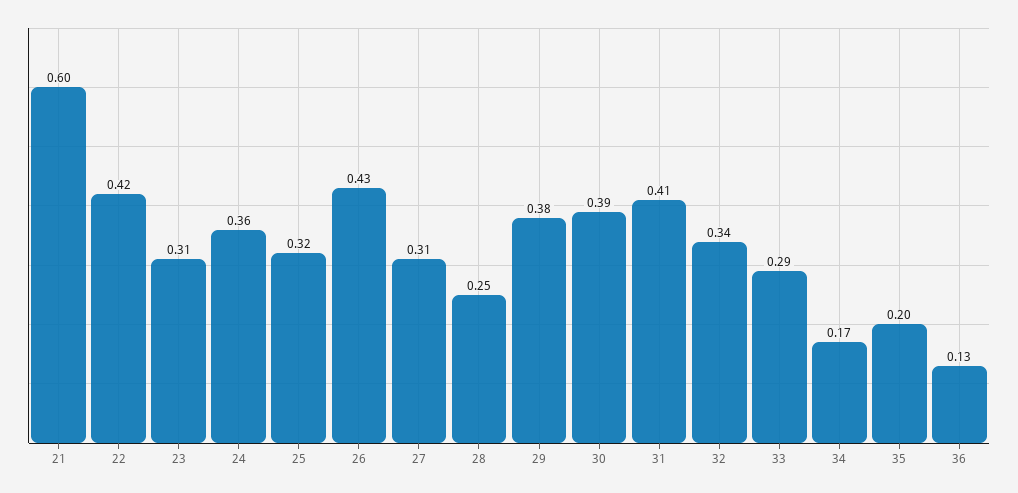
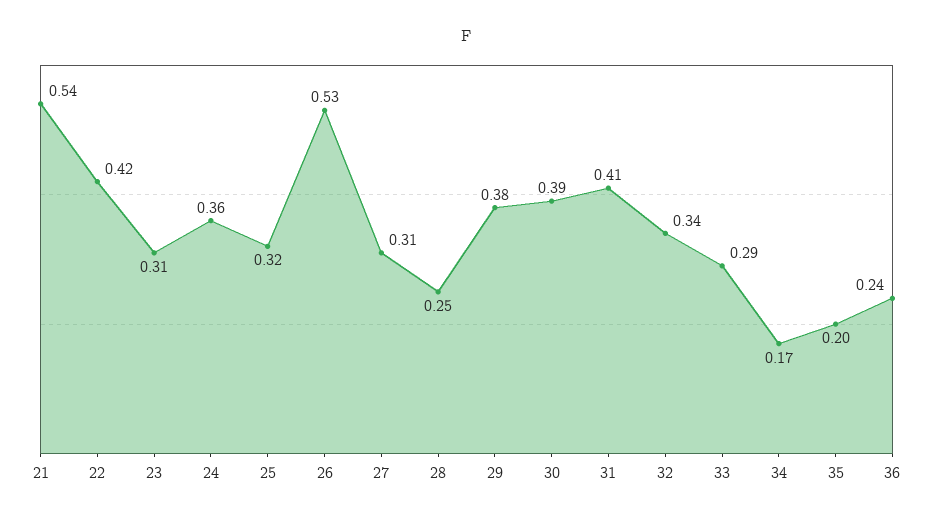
21: 0.6 -> 0.54
26: 0.43 -> 0.53
36: 0.13 -> 0.24

